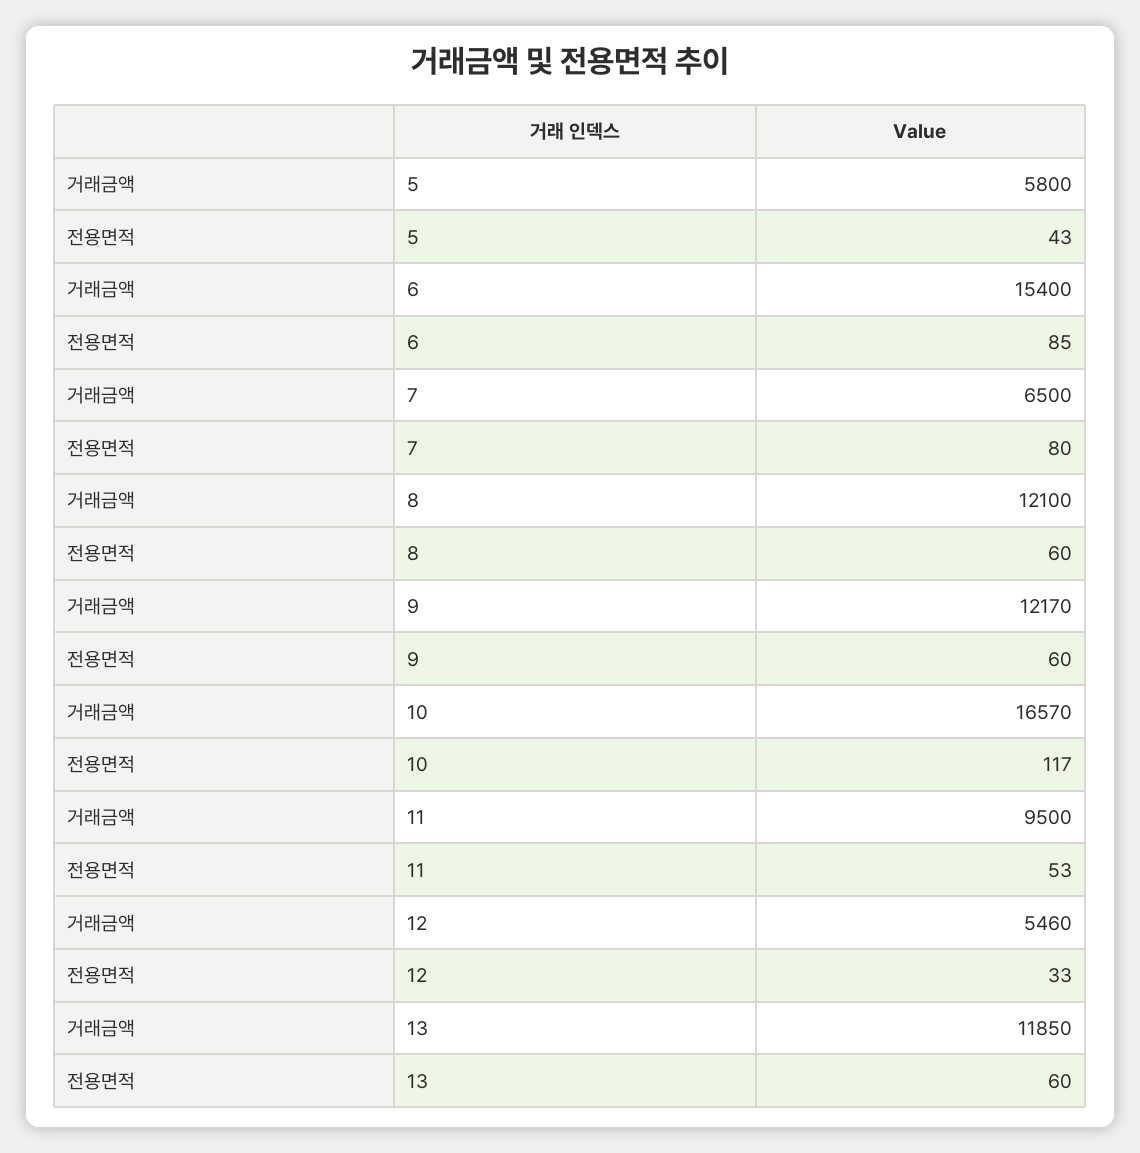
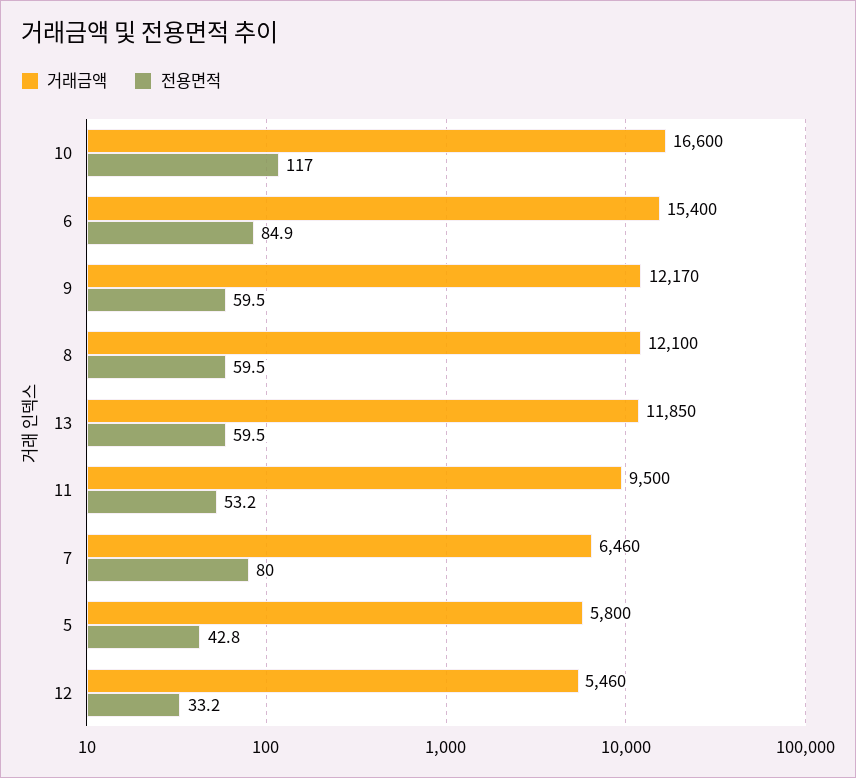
거래금액, 7: 6500 -> 6460
거래금액, 10: 16570 -> 16600

